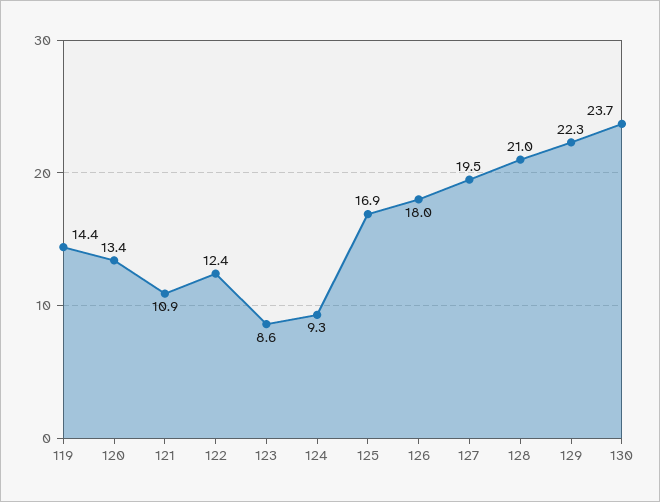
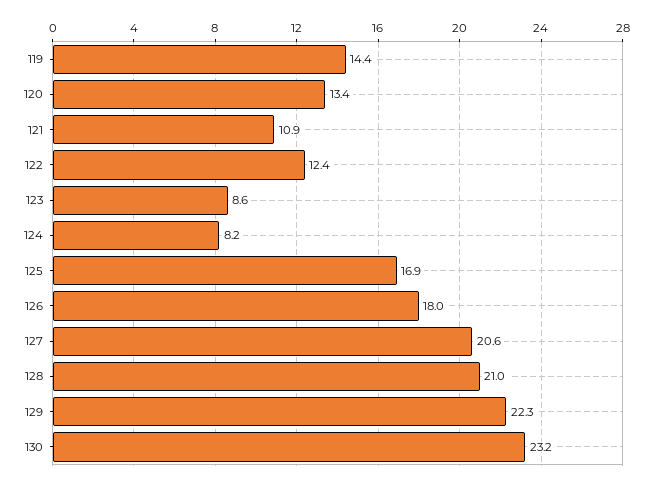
124: 9.3 -> 8.2
127: 19.5 -> 20.6
130: 23.7 -> 23.2

